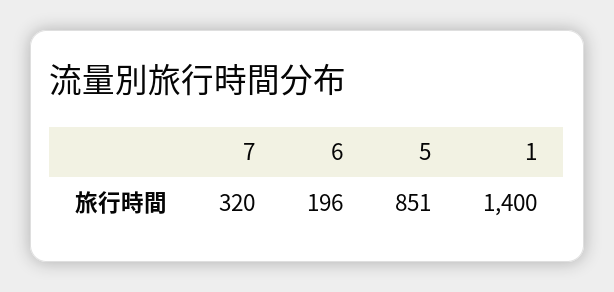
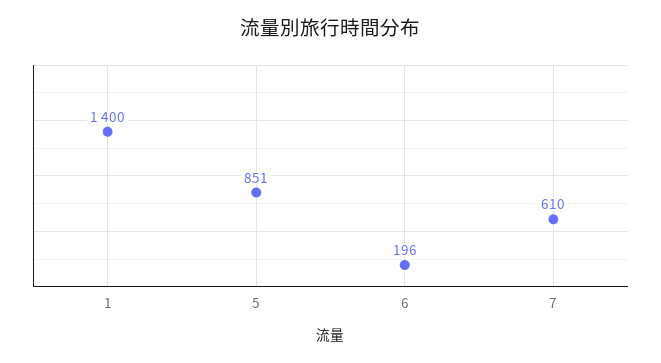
7: 320 -> 610

